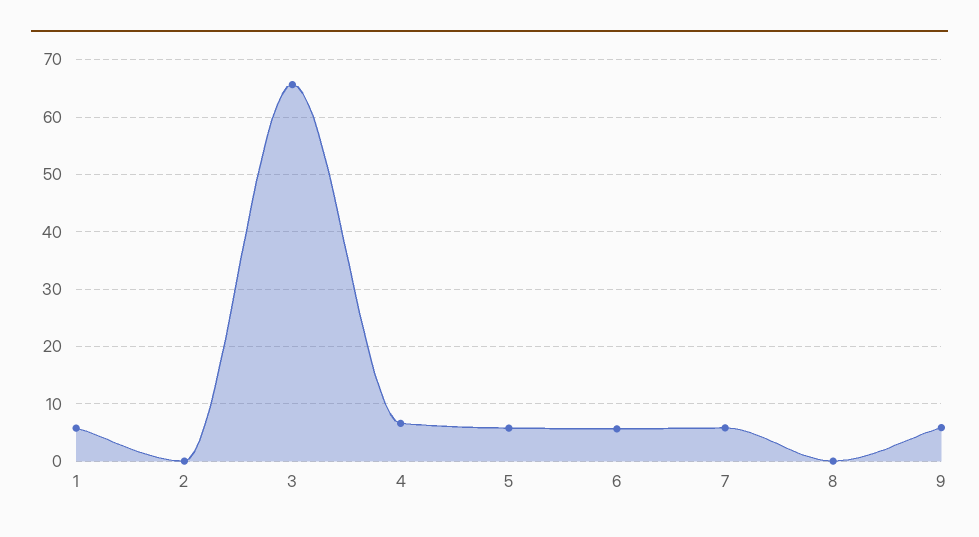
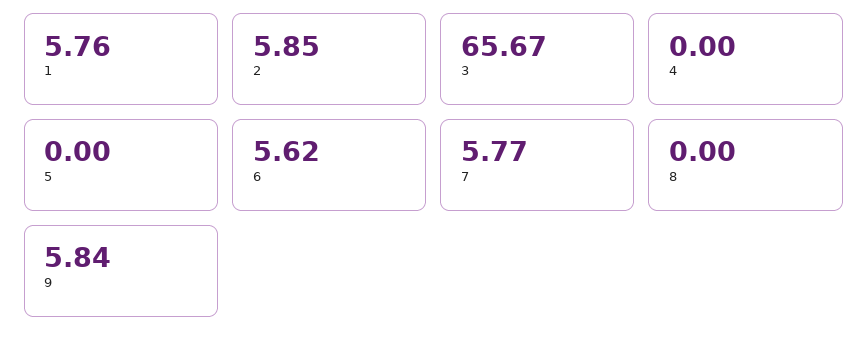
2: 0 -> 5.85
4: 6 -> 0
5: 6 -> 0

